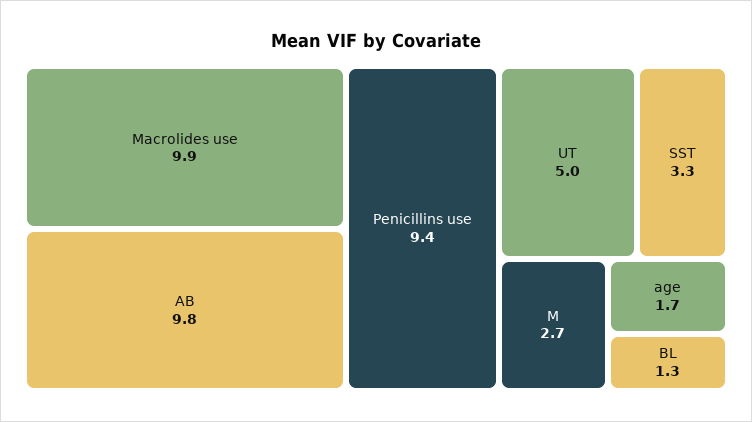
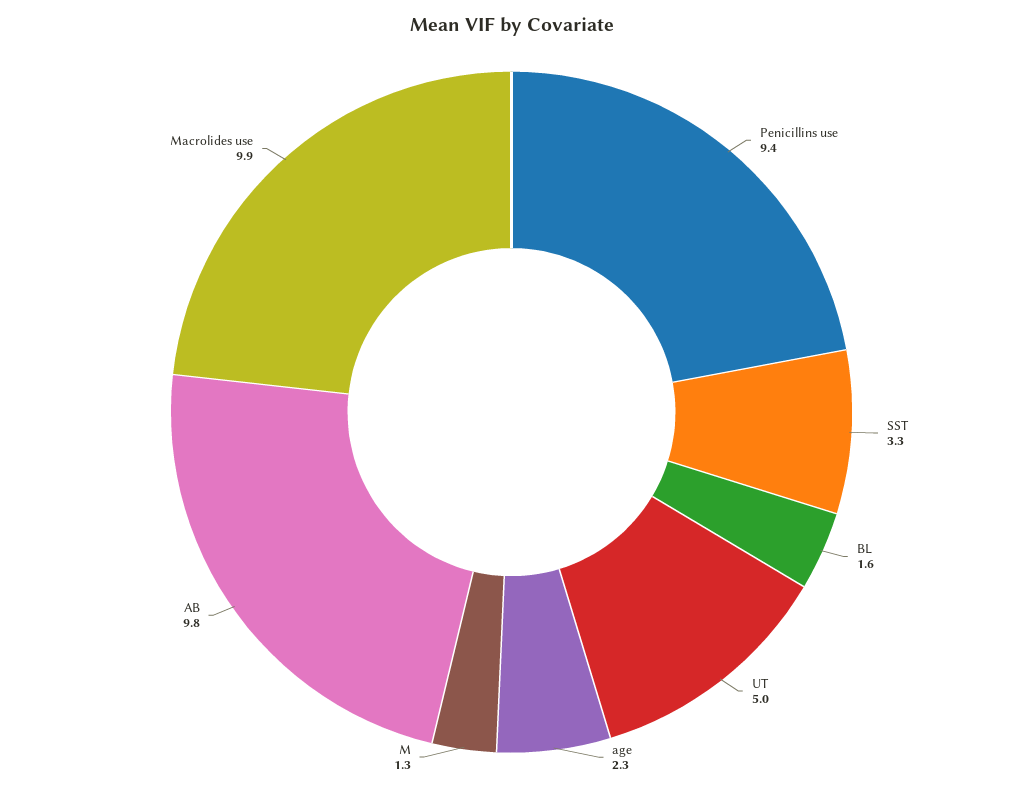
M: 2.7 -> 1.3
age: 1.7 -> 2.3
BL: 1.3 -> 1.6

